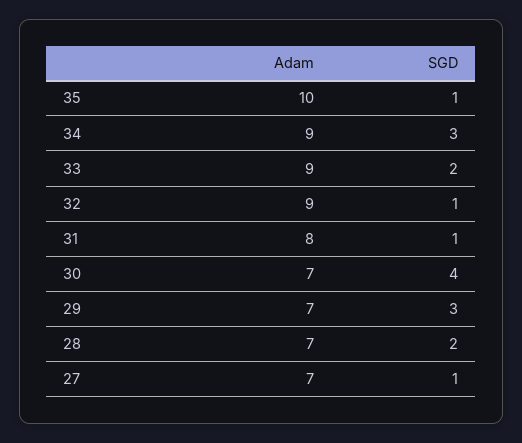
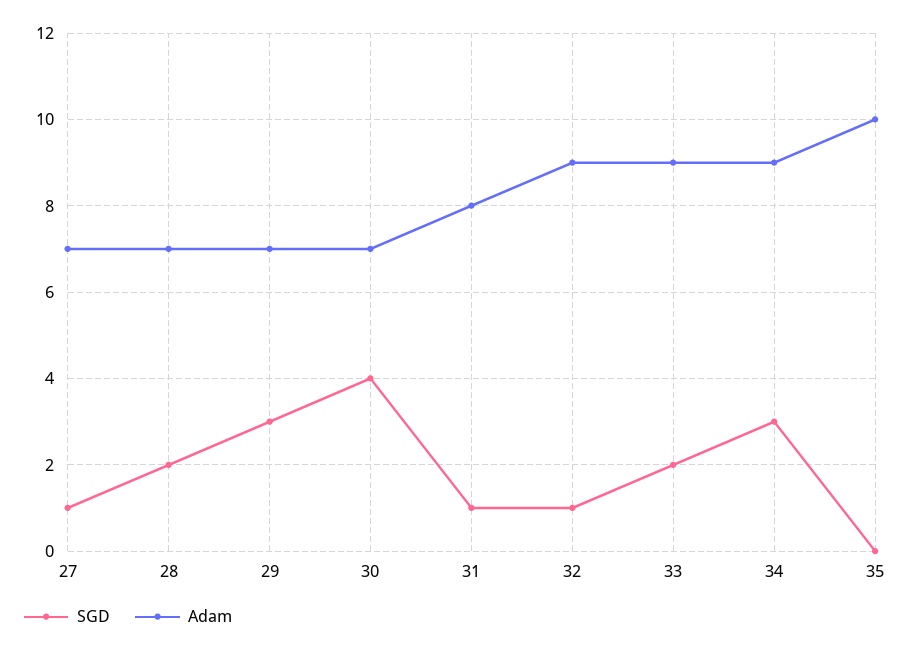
SGD, 35: 1 -> 0

